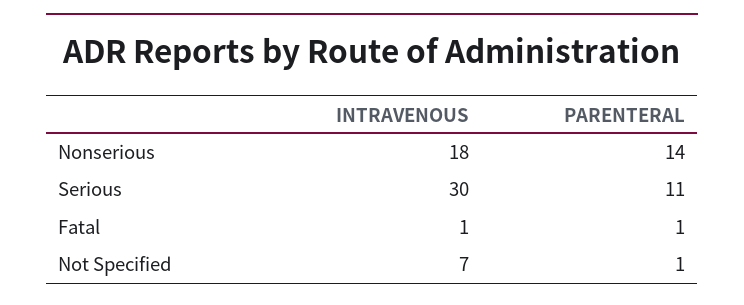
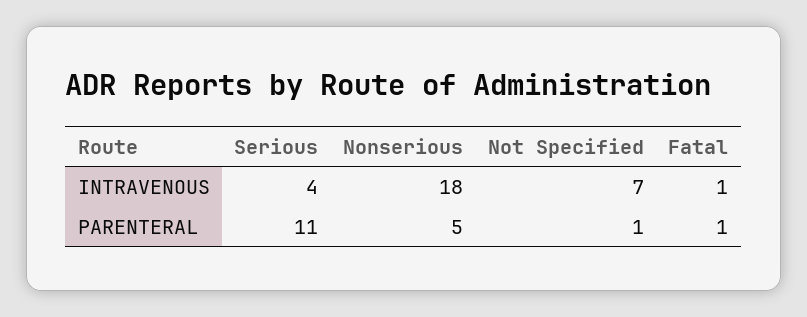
PARENTERAL, Nonserious: 14 -> 5
INTRAVENOUS, Serious: 30 -> 4

